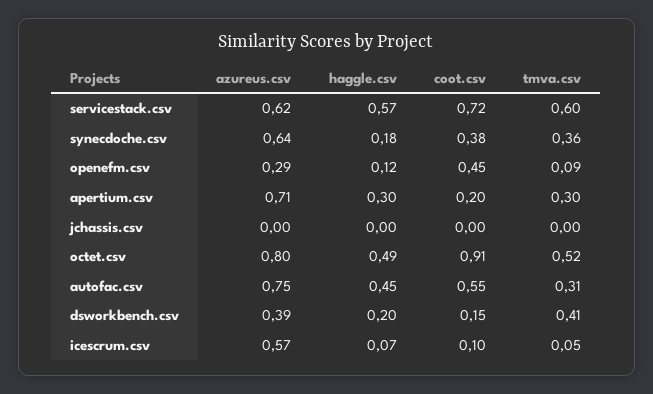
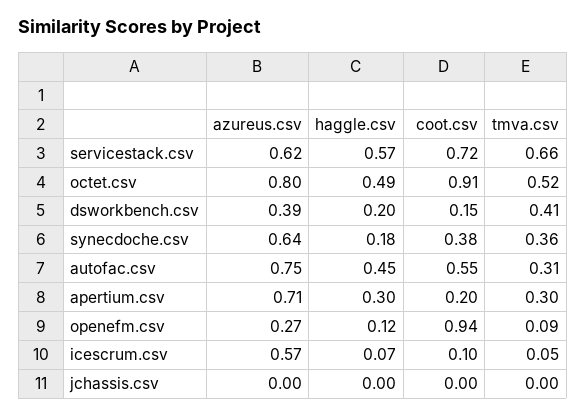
tmva.csv, servicestack.csv: 0.6 -> 0.66
azureus.csv, openefm.csv: 0.29 -> 0.27
coot.csv, openefm.csv: 0.45 -> 0.94

